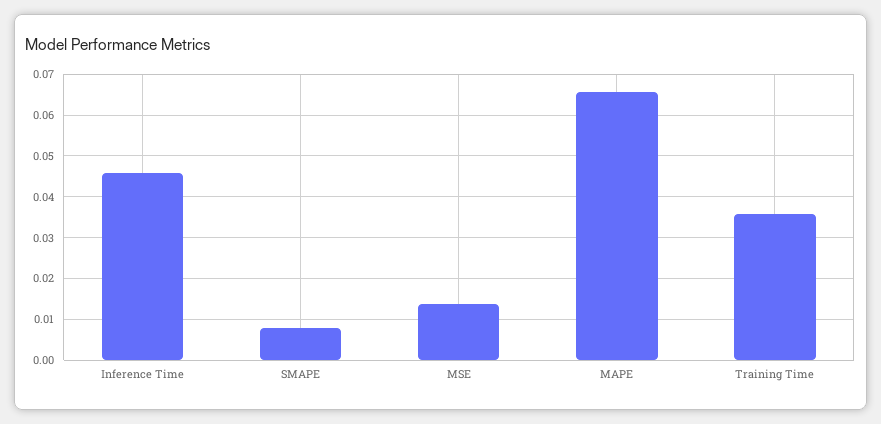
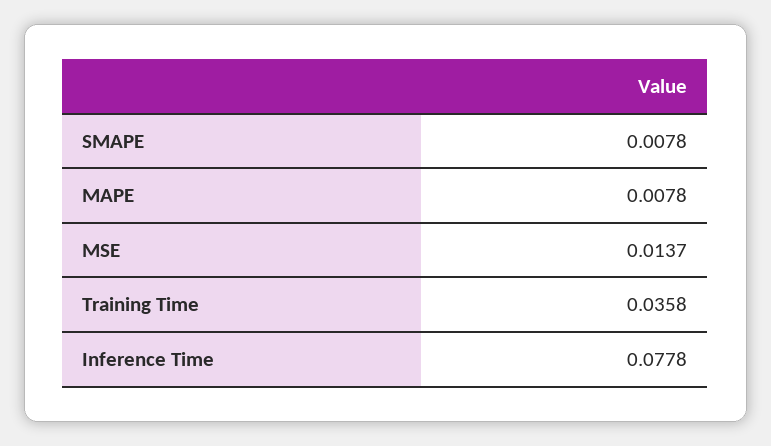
Inference Time: 0.046 -> 0.0778
MAPE: 0.066 -> 0.0078

